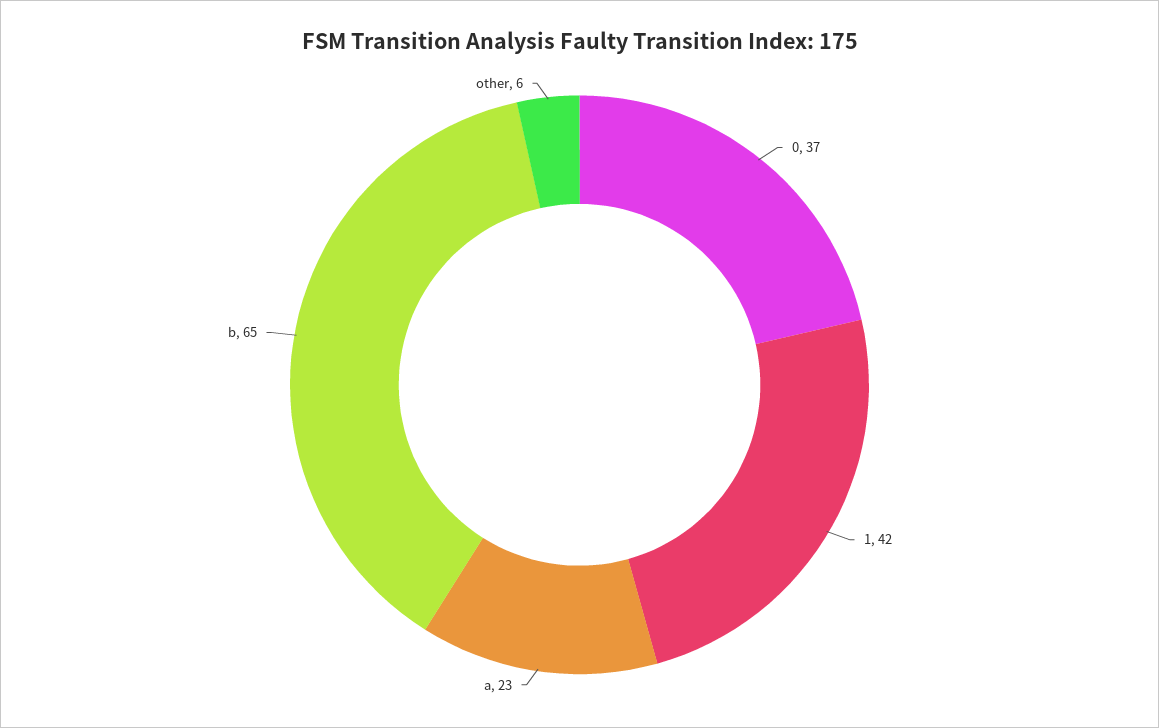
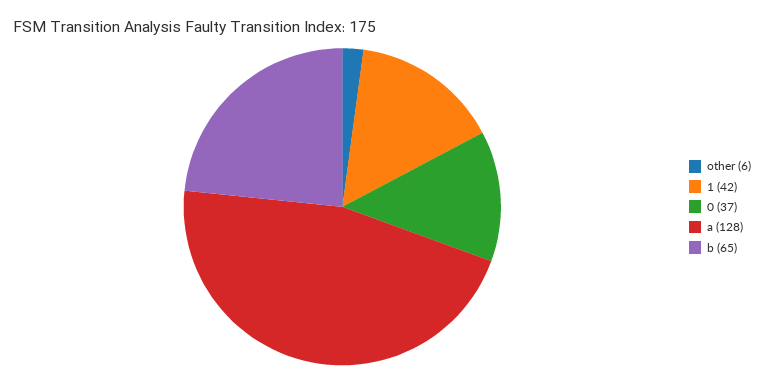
a: 23 -> 128

